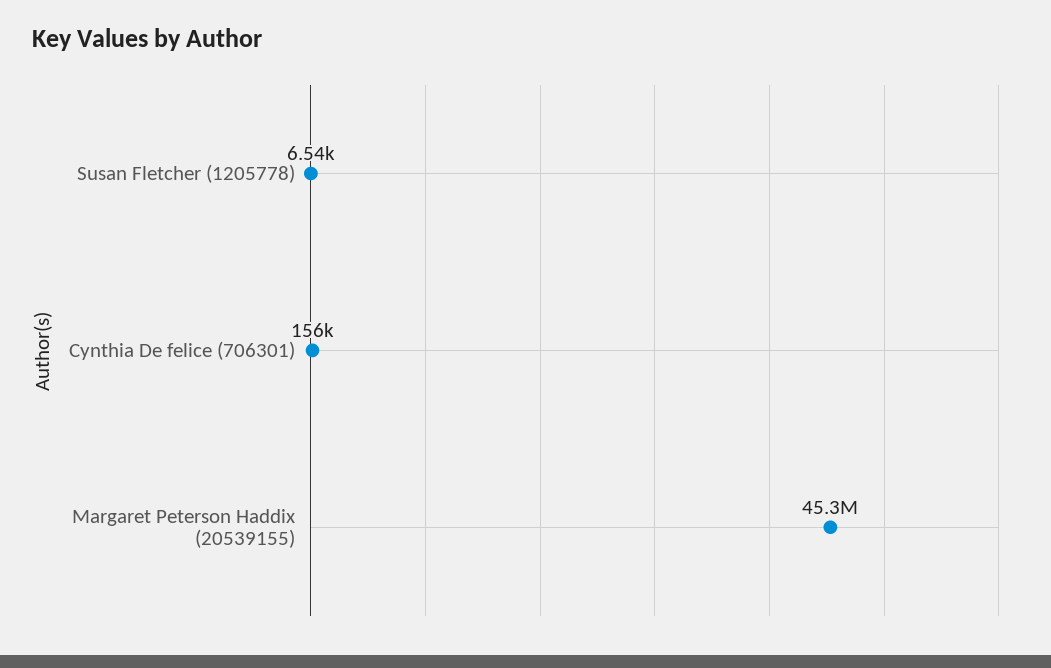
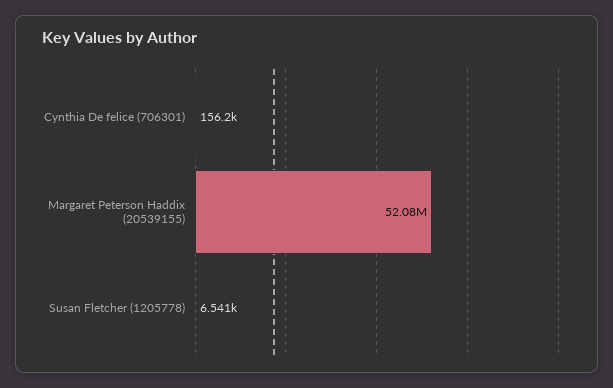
Margaret Peterson Haddix (20539155): 45300000 -> 52080000

